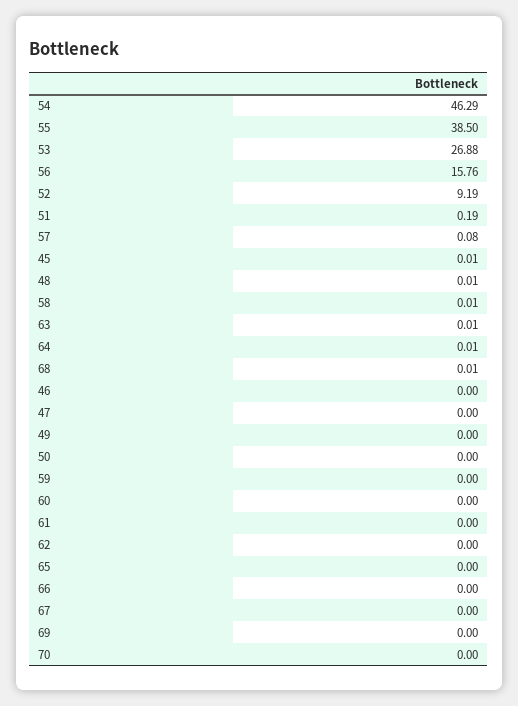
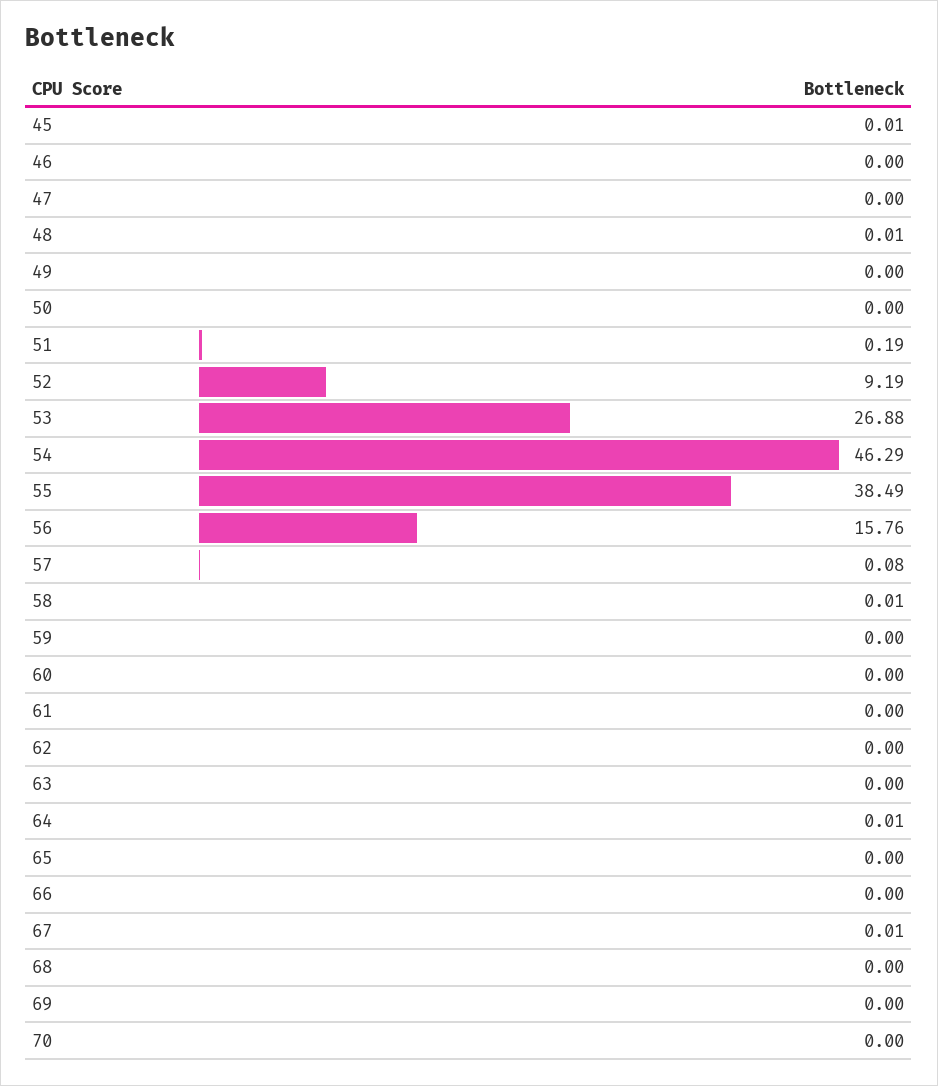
55: 38.5 -> 38.49
63: 0.01 -> 0
68: 0.01 -> 0
67: 0 -> 0.01

